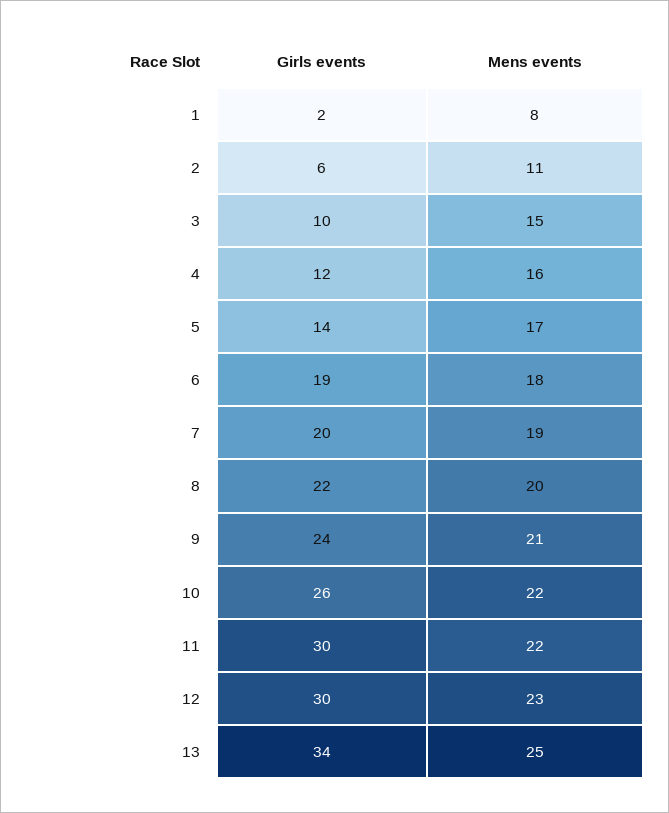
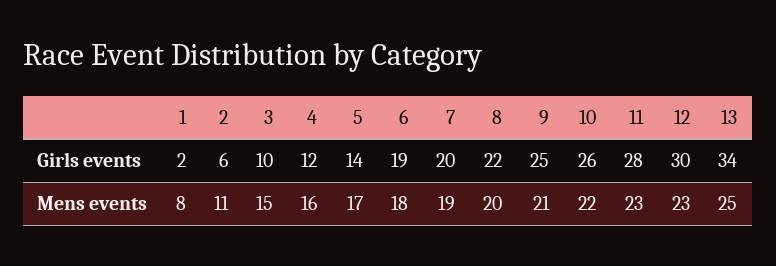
Girls events, 9: 24 -> 25
Girls events, 11: 30 -> 28
Mens events, 11: 22 -> 23

